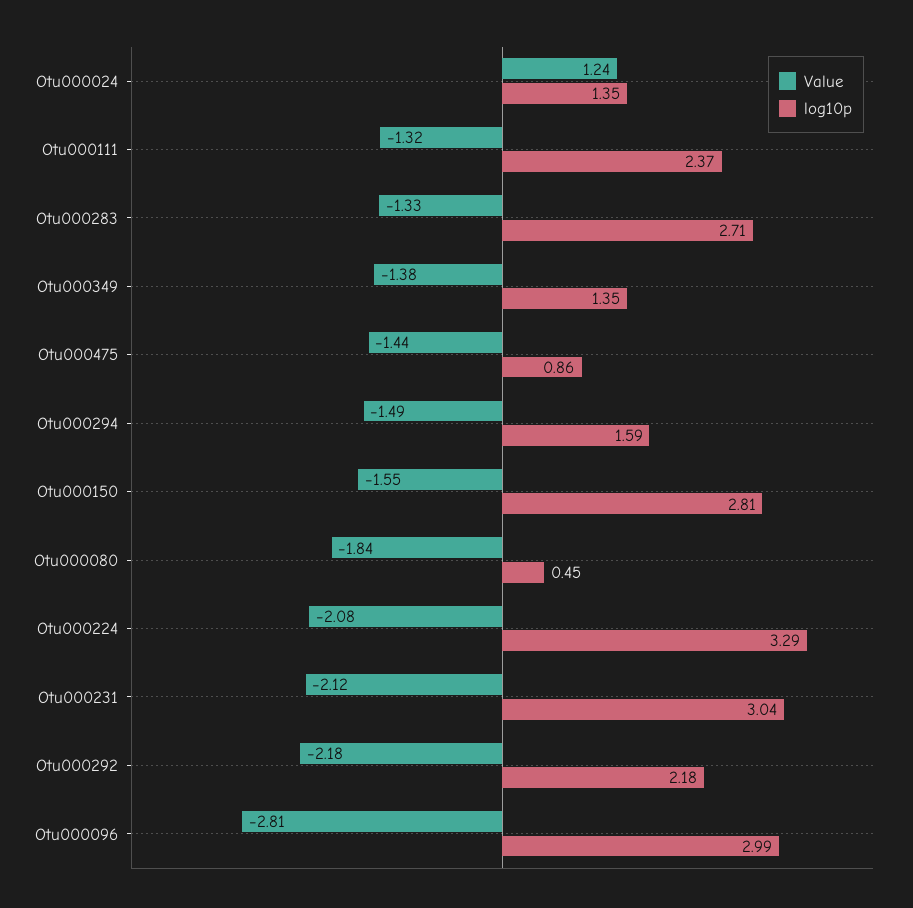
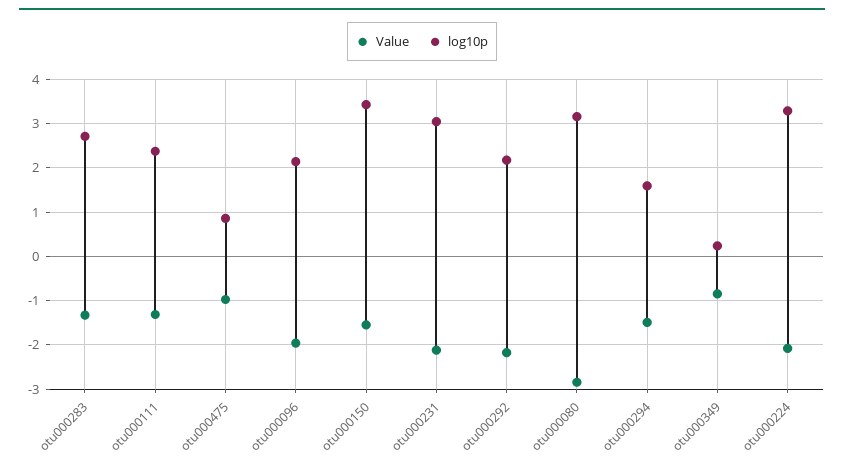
Value, Otu000024: 1.24 -> none
log10p, Otu000024: 1.35 -> none
Value, Otu000349: -1.38 -> -0.8
log10p, Otu000349: 1.35 -> 0.2
Value, Otu000475: -1.44 -> -1
log10p, Otu000150: 2.81 -> 3.4
Value, Otu000080: -1.84 -> -2.8
log10p, Otu000080: 0.45 -> 3.2
Value, Otu000096: -2.81 -> -2
log10p, Otu000096: 2.99 -> 2.2

